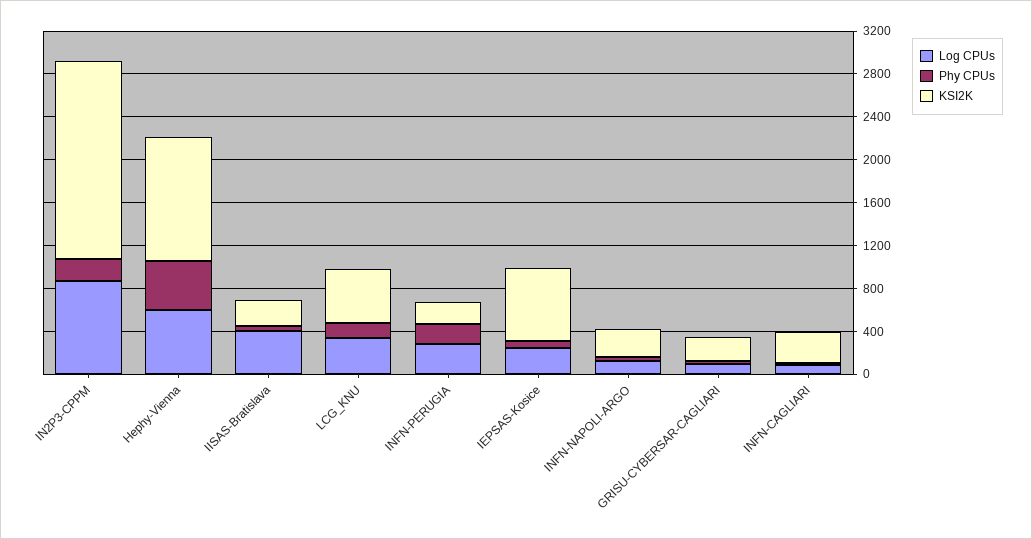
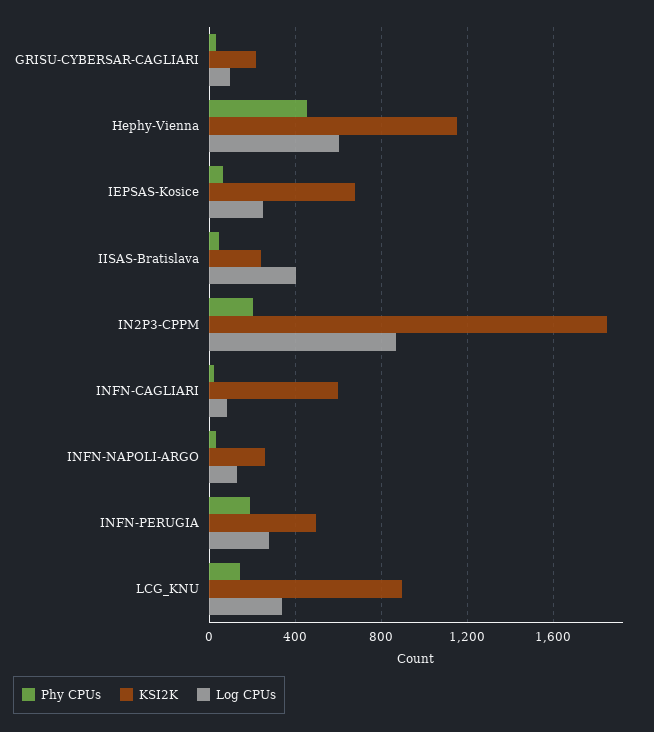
KSI2K, LCG_KNU: 500 -> 900
KSI2K, INFN-PERUGIA: 200 -> 500
KSI2K, INFN-CAGLIARI: 300 -> 600

